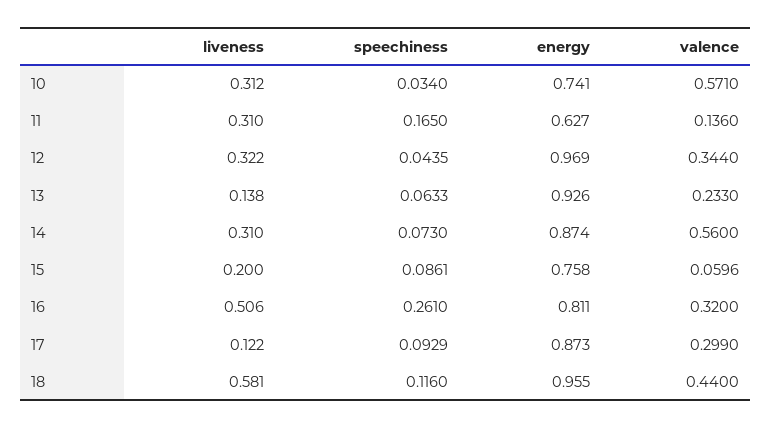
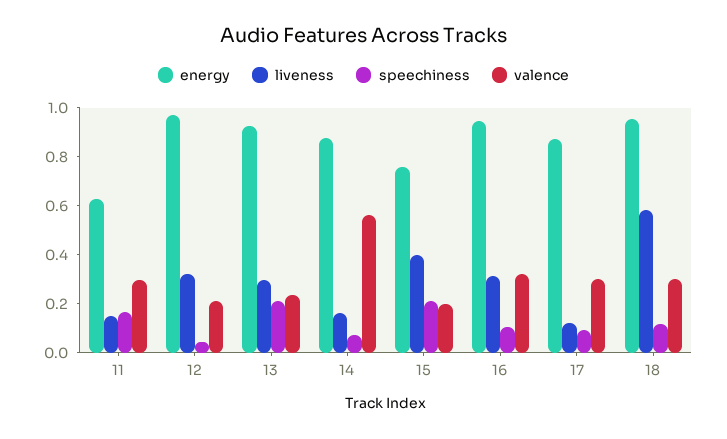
liveness, 10: 0.312 -> none
speechiness, 10: 0.034 -> none
energy, 10: 0.741 -> none
valence, 10: 0.571 -> none
liveness, 11: 0.31 -> 0.15
valence, 11: 0.136 -> 0.3
valence, 12: 0.344 -> 0.2
liveness, 13: 0.138 -> 0.3
speechiness, 13: 0.0633 -> 0.2
liveness, 14: 0.31 -> 0.15
liveness, 15: 0.2 -> 0.4
speechiness, 15: 0.0861 -> 0.2
valence, 15: 0.0596 -> 0.2
liveness, 16: 0.506 -> 0.3
speechiness, 16: 0.261 -> 0.1
energy, 16: 0.811 -> 0.95
valence, 18: 0.44 -> 0.3

